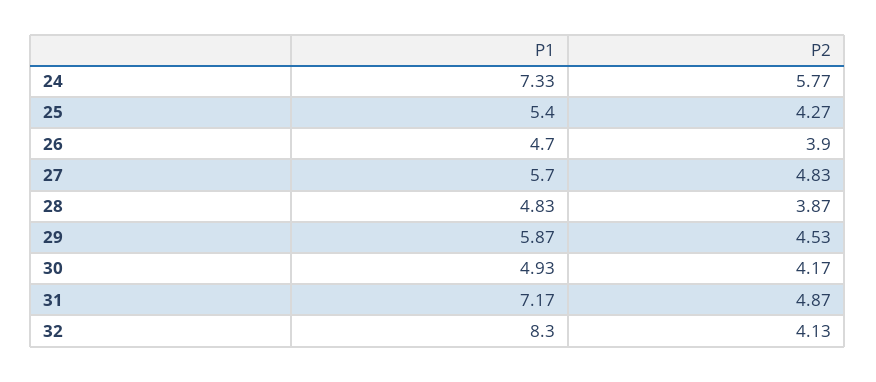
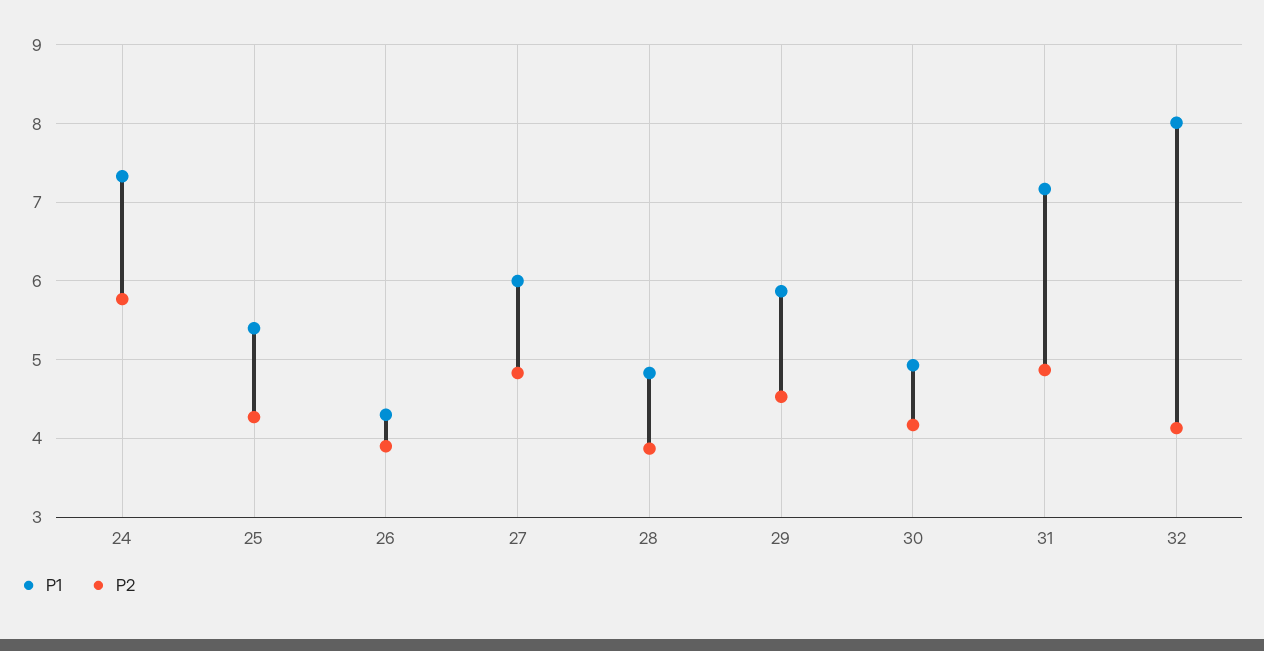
P1, 26: 4.7 -> 4.3
P1, 27: 5.7 -> 6
P1, 32: 8.3 -> 8

